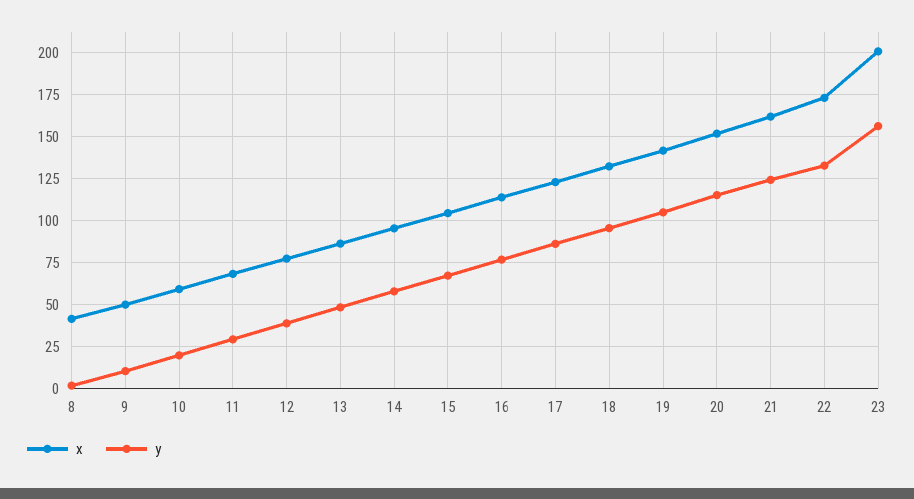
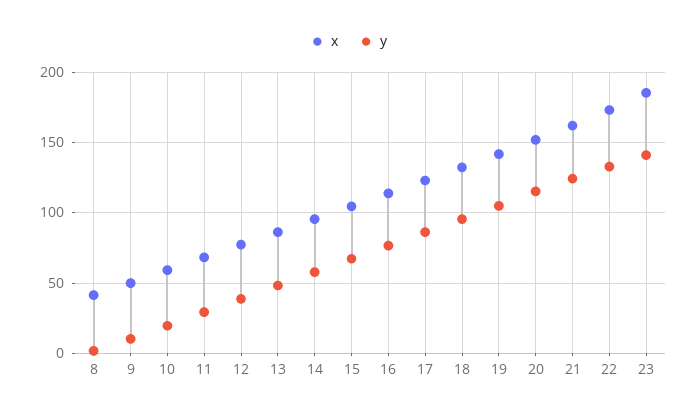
x, 23: 200 -> 185
y, 23: 155 -> 140

